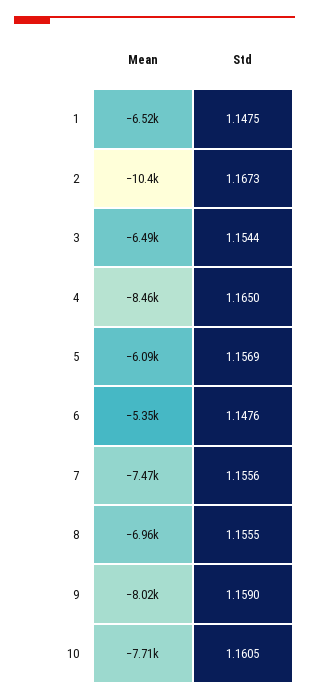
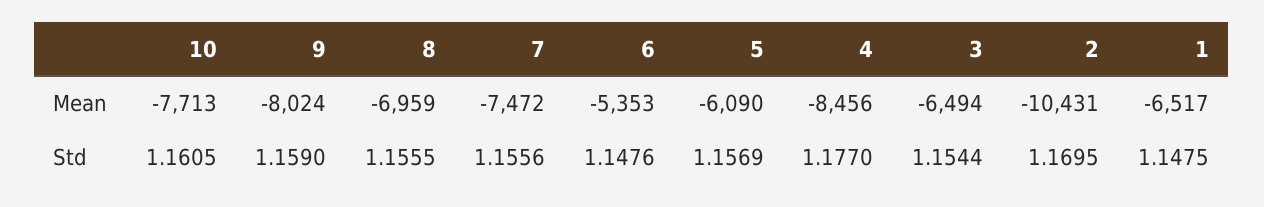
Std, 2: 1.1673 -> 1.1695
Std, 4: 1.165 -> 1.177

